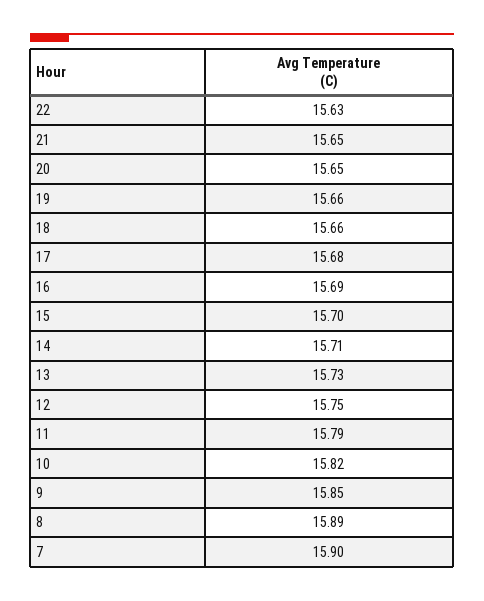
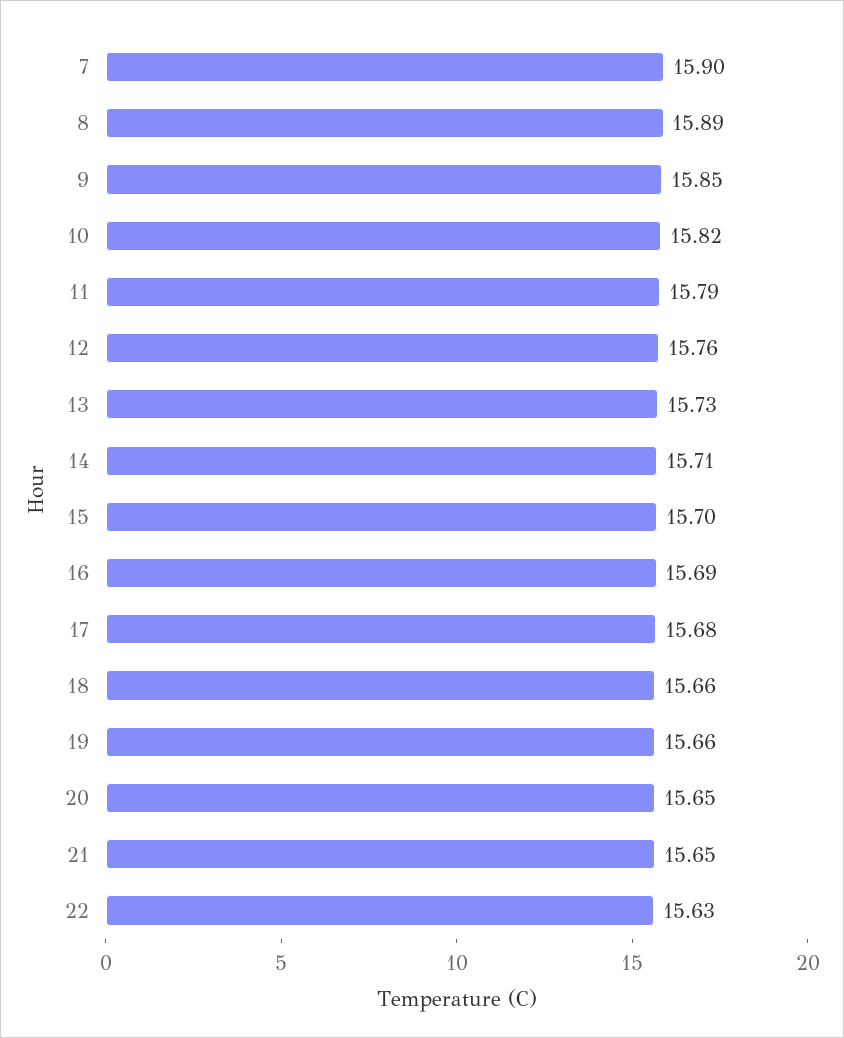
12: 15.75 -> 15.76

